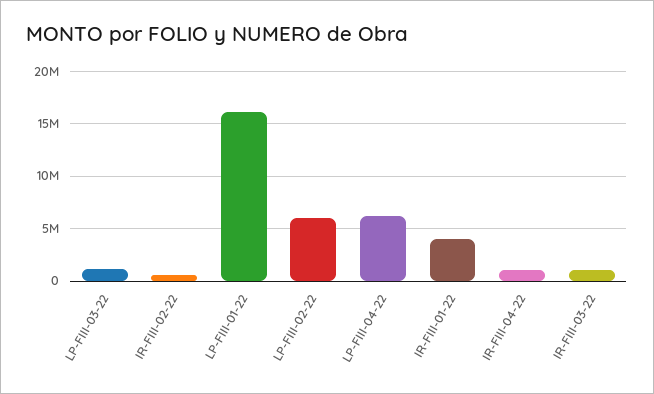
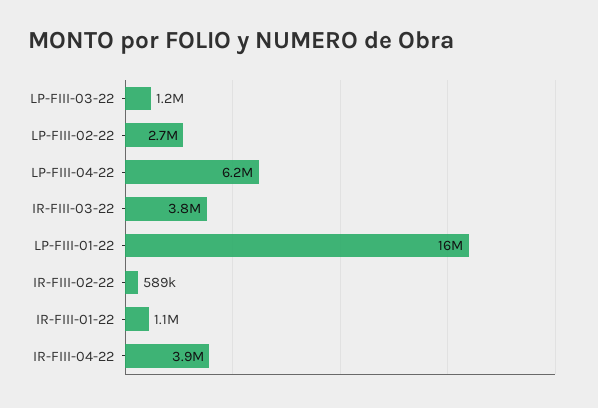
LP-FIII-02-22: 6000000 -> 2700000
IR-FIII-01-22: 4000000 -> 1100000
IR-FIII-04-22: 1000000 -> 3900000
IR-FIII-03-22: 1000000 -> 3800000

